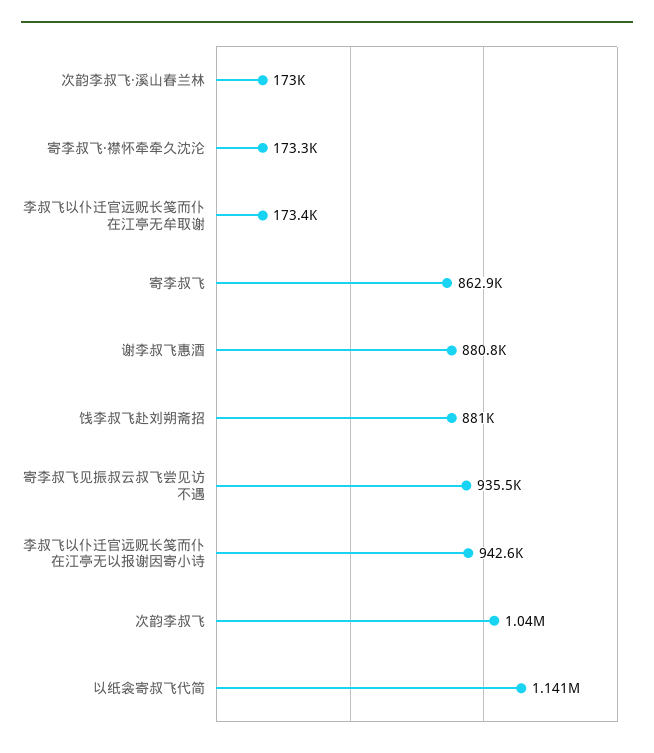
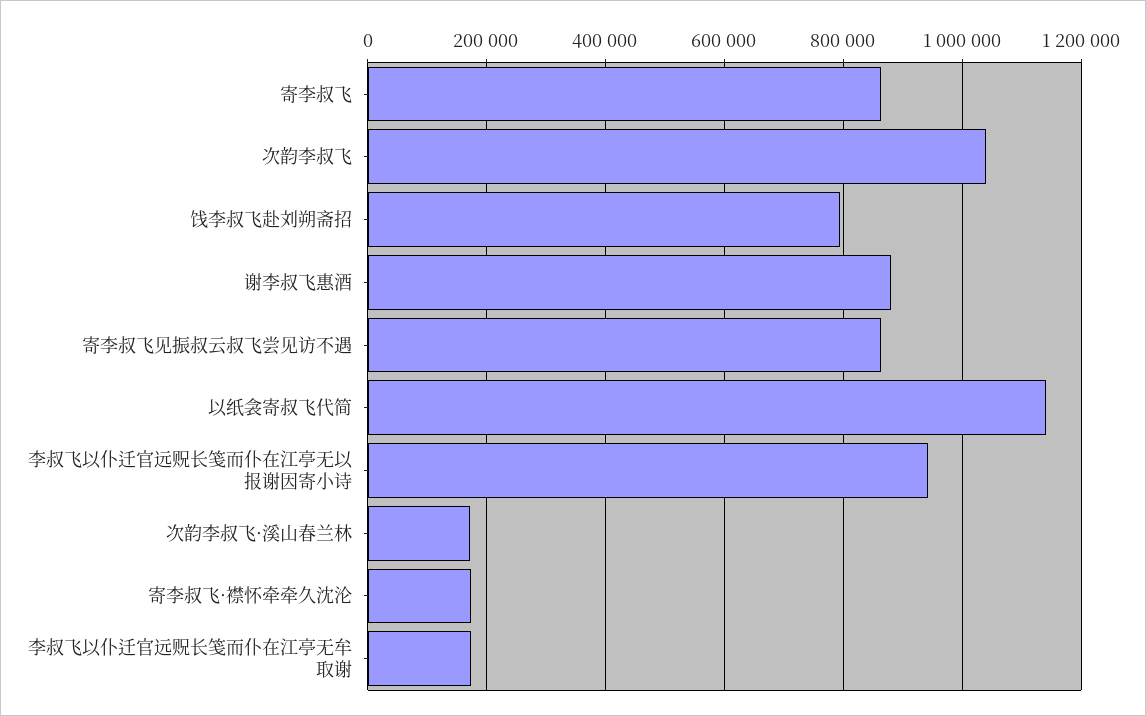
饯李叔飞赴刘朔斋招: 881000 -> 800000
寄李叔飞见振叔云叔飞尝见访不遇: 935500 -> 860000

